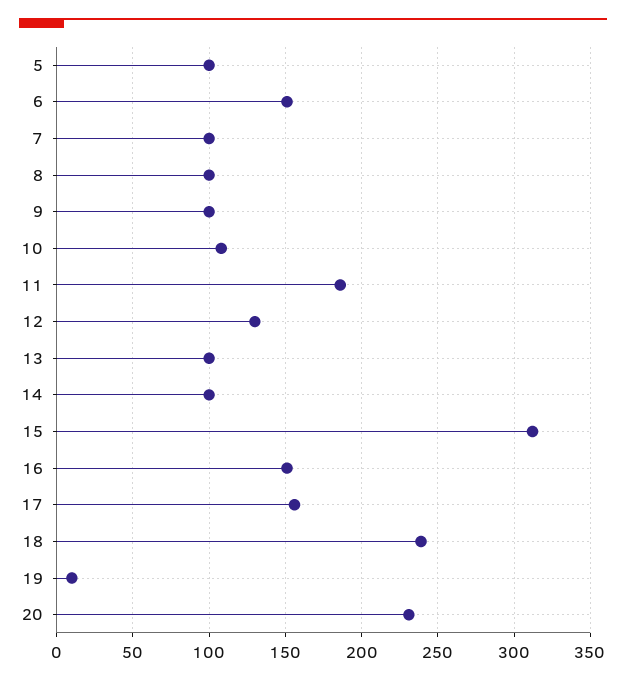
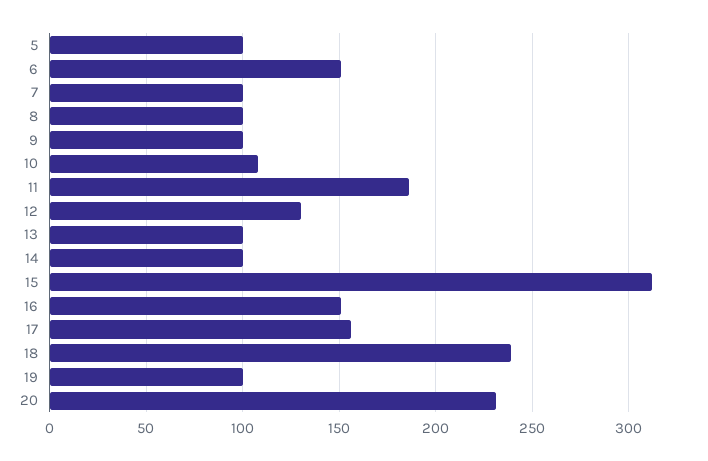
19: 10 -> 100

